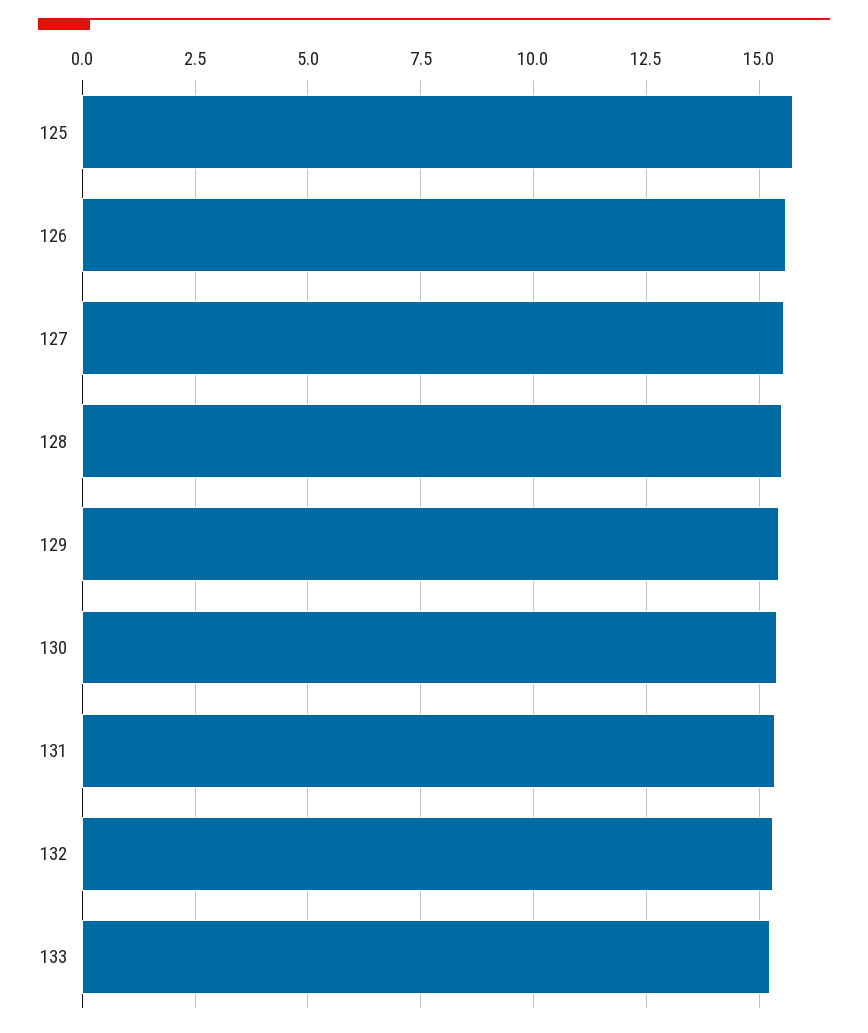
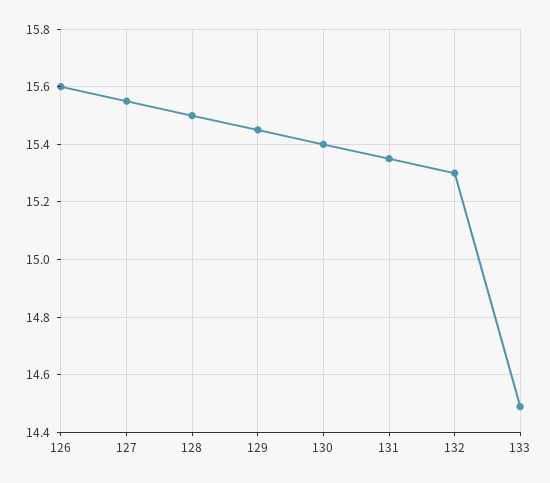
125: 15.75 -> none
133: 15.25 -> 14.5

